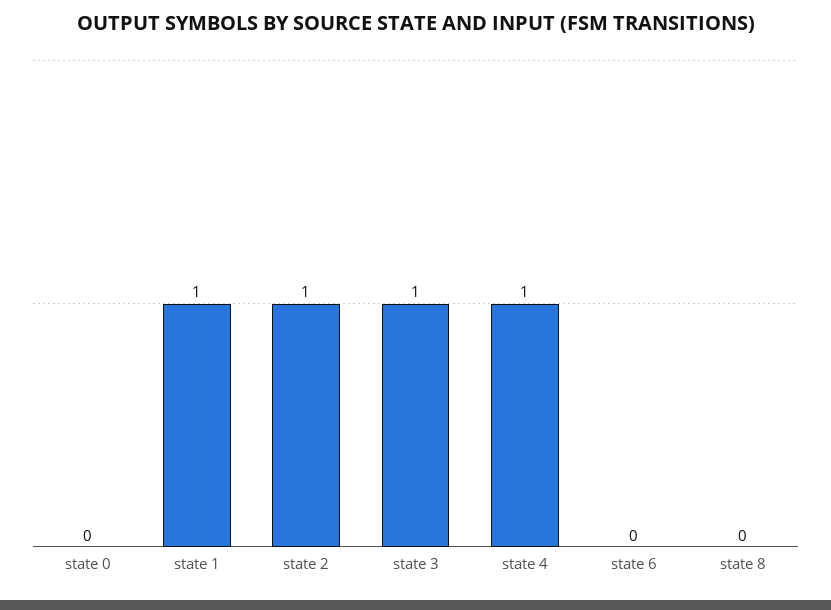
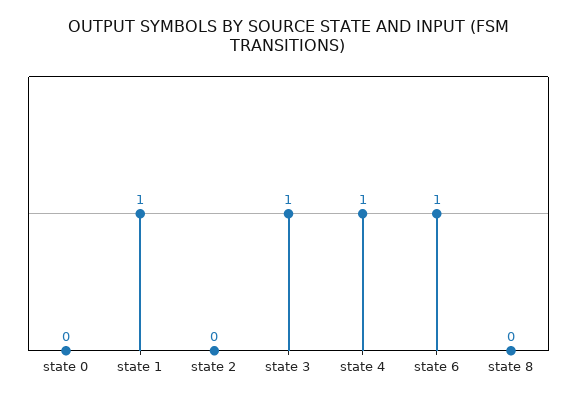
state 2: 1 -> 0
state 6: 0 -> 1

